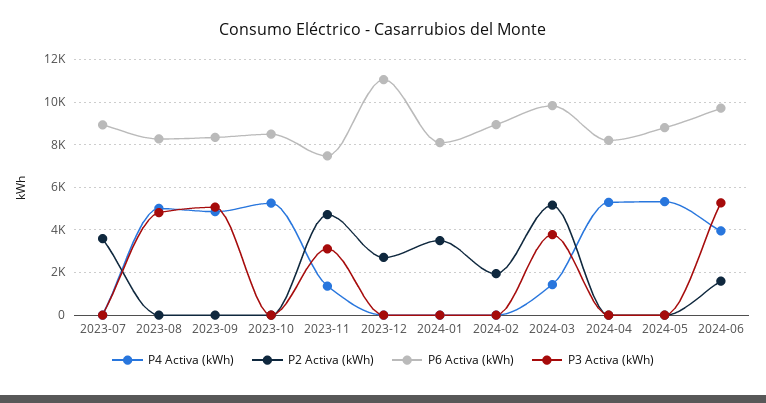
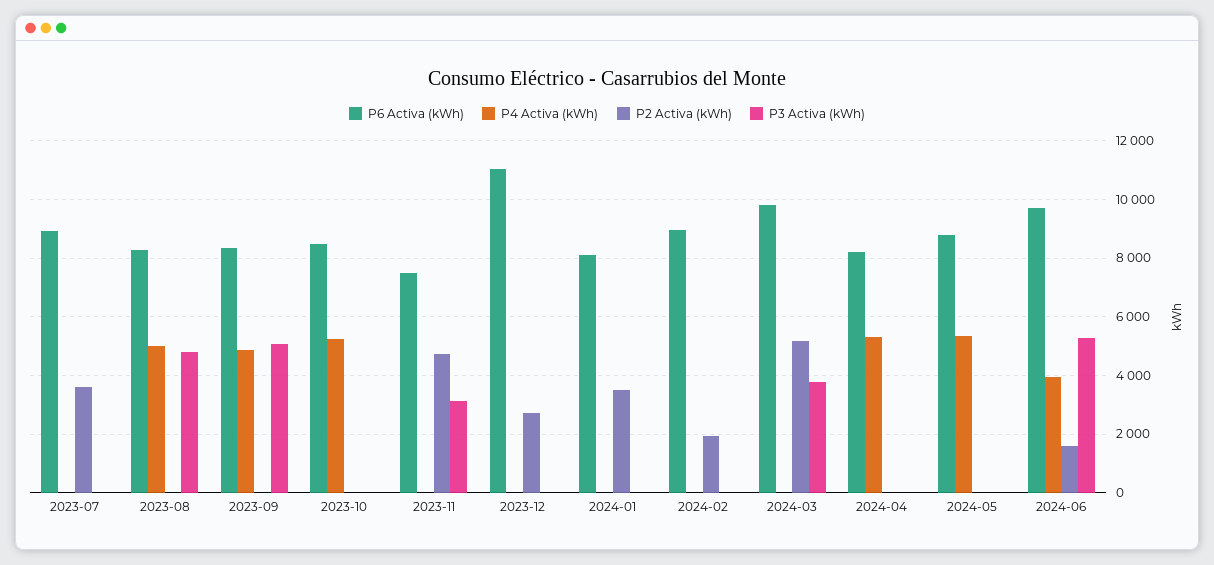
P4 Activa (kWh), 2023-11: 1500 -> 0
P4 Activa (kWh), 2024-03: 1500 -> 0

